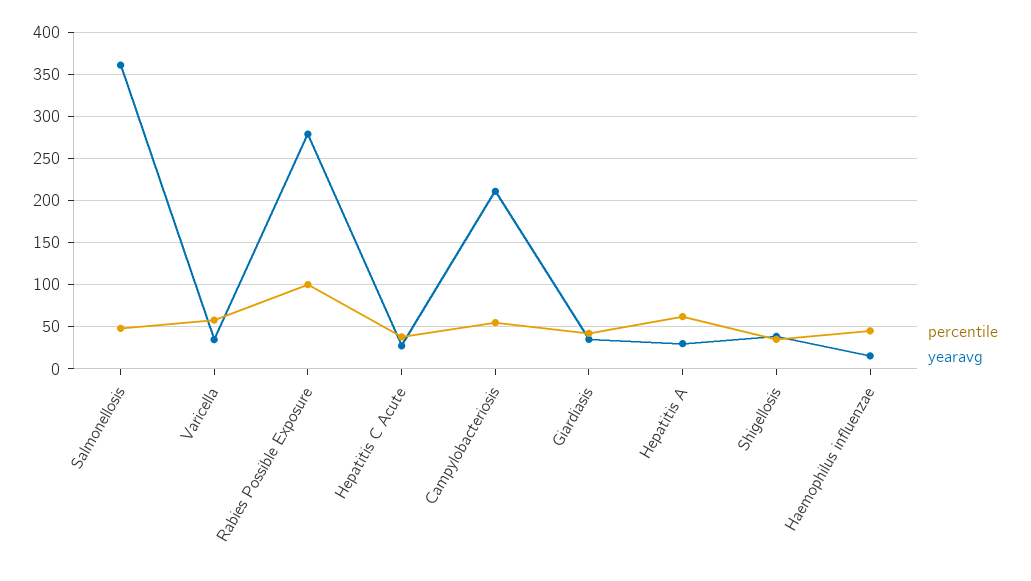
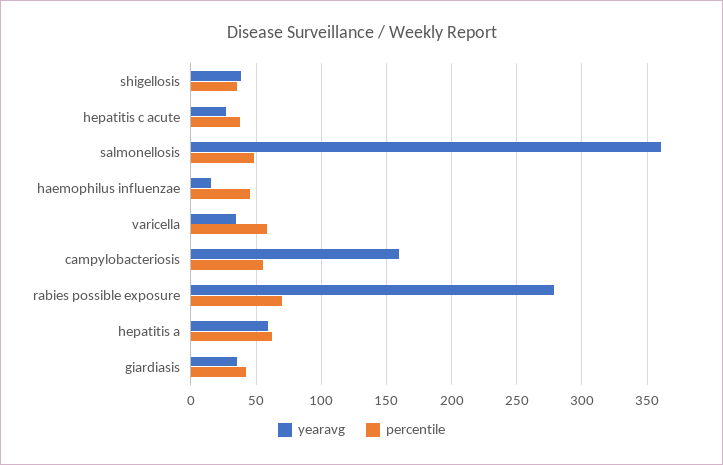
percentile, Rabies Possible Exposure: 100 -> 70
yearavg, Campylobacteriosis: 210 -> 160
yearavg, Hepatitis A: 30 -> 60

